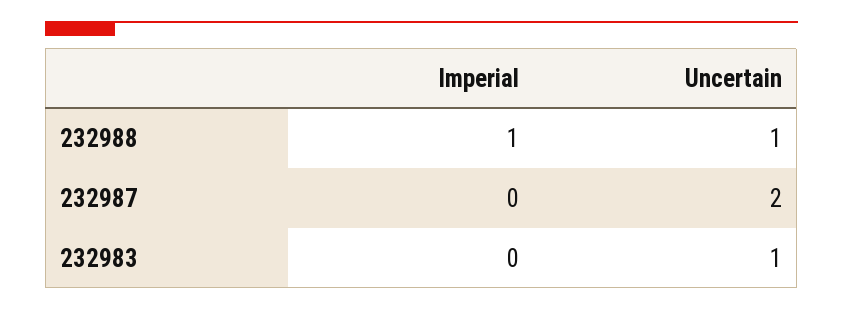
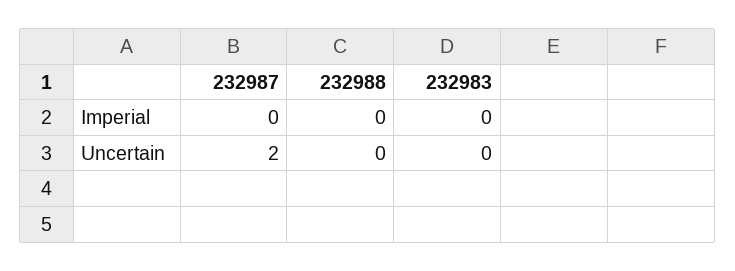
Imperial, 232988: 1 -> 0
Uncertain, 232988: 1 -> 0
Uncertain, 232983: 1 -> 0

